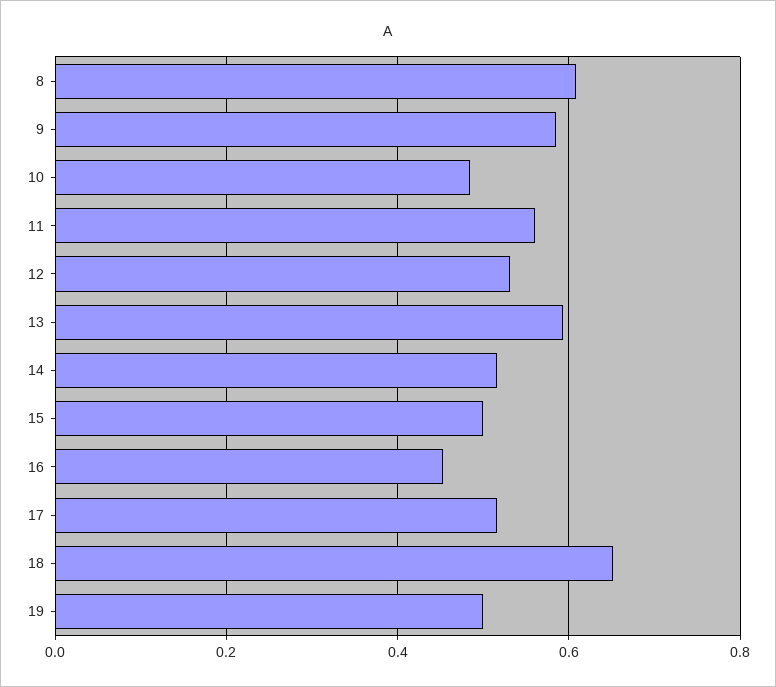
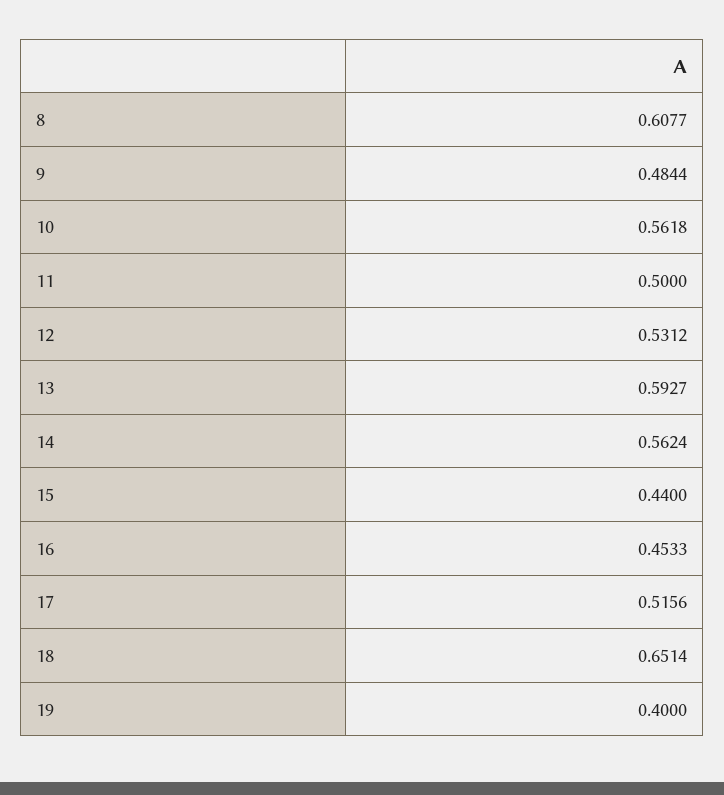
9: 0.58 -> 0.4844
10: 0.48 -> 0.5618
11: 0.56 -> 0.5
14: 0.52 -> 0.5624
15: 0.5 -> 0.44
19: 0.5 -> 0.4

